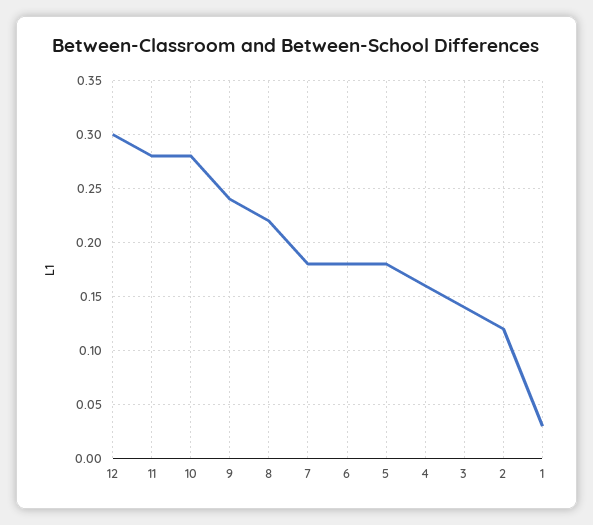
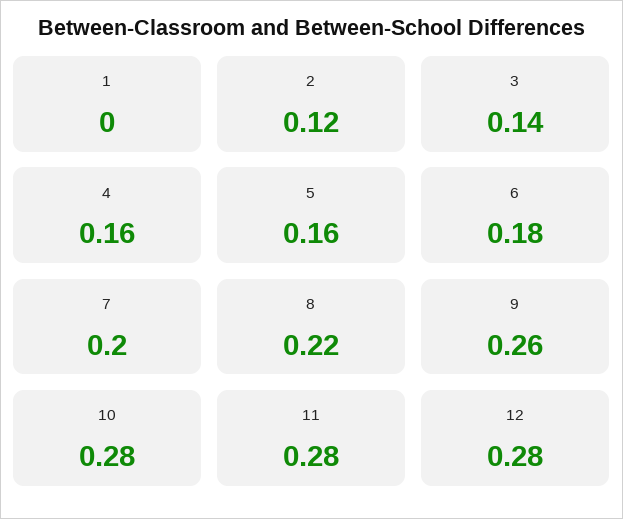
12: 0.3 -> 0.28
9: 0.24 -> 0.26
7: 0.18 -> 0.2
5: 0.18 -> 0.16
1: 0.03 -> 0

